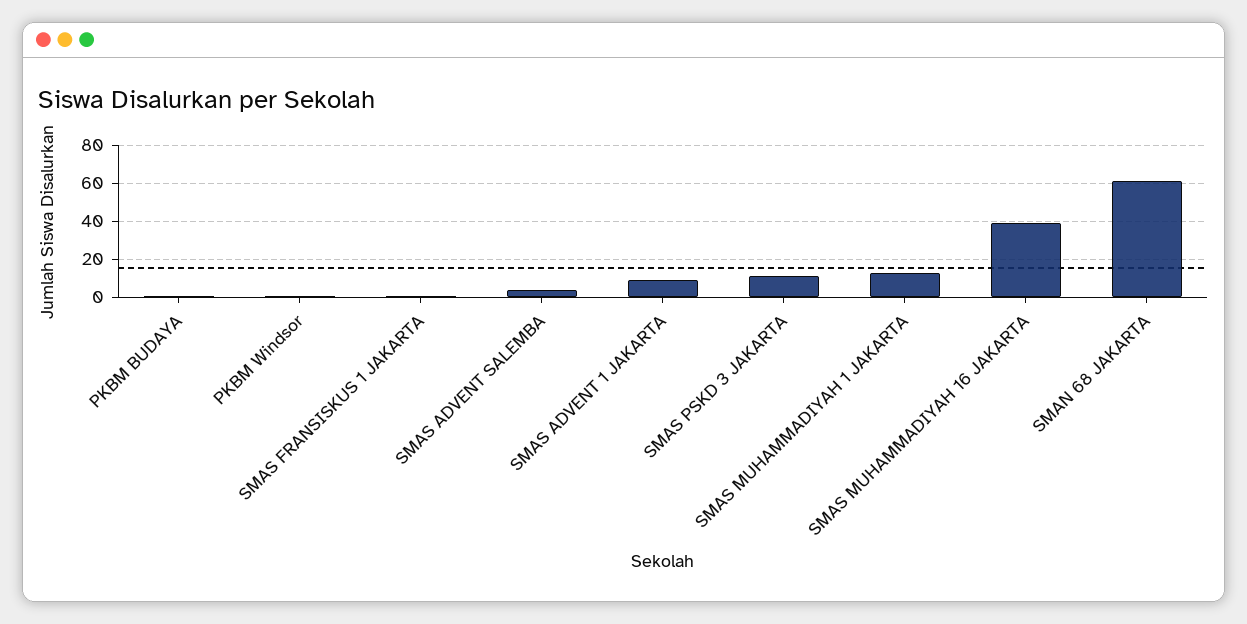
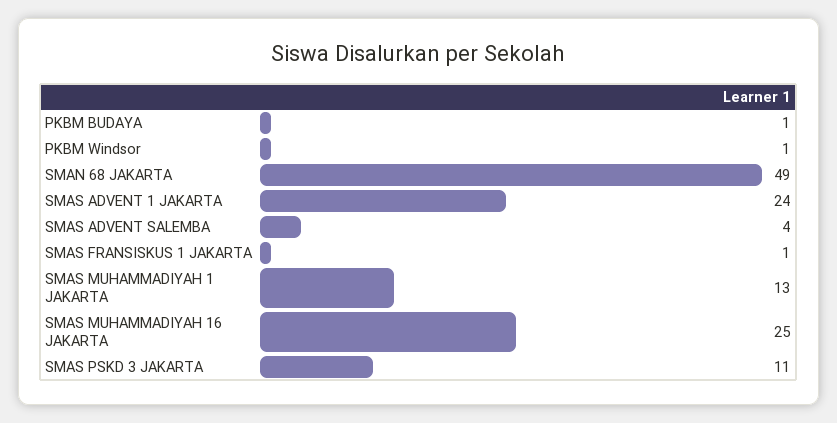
SMAS ADVENT 1 JAKARTA: 10 -> 24
SMAS MUHAMMADIYAH 16 JAKARTA: 40 -> 25
SMAN 68 JAKARTA: 60 -> 49

